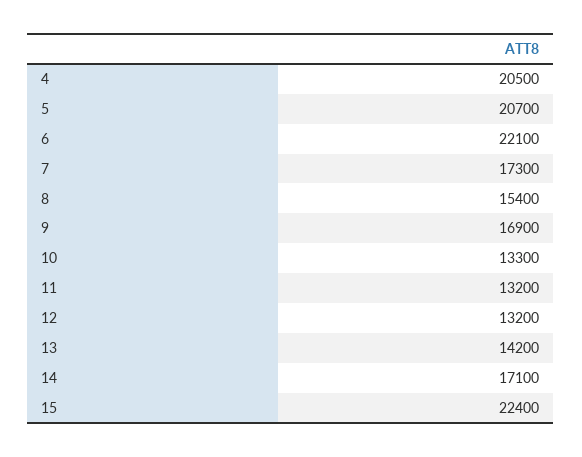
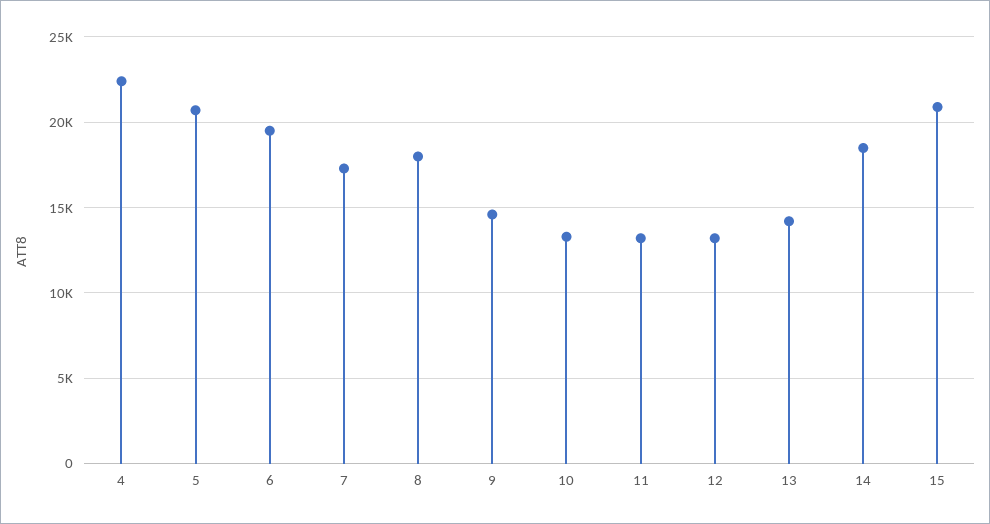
4: 20500 -> 22500
6: 22100 -> 19500
8: 15400 -> 18000
9: 16900 -> 14500
14: 17100 -> 18500
15: 22400 -> 21000

